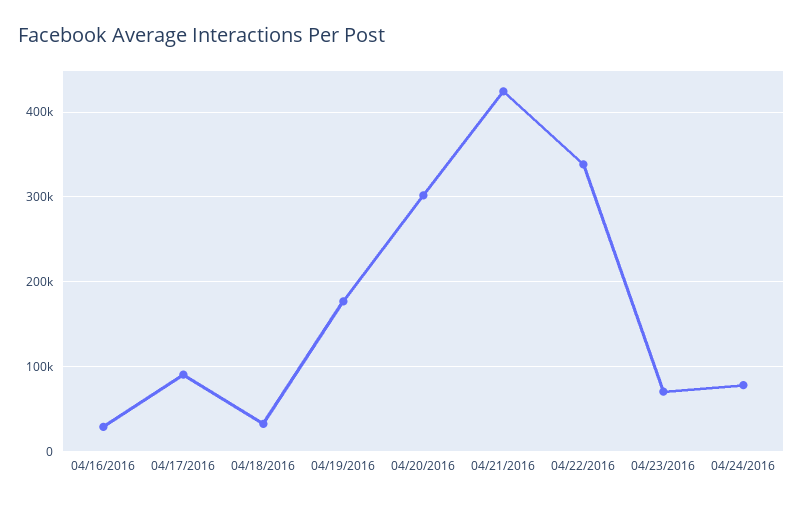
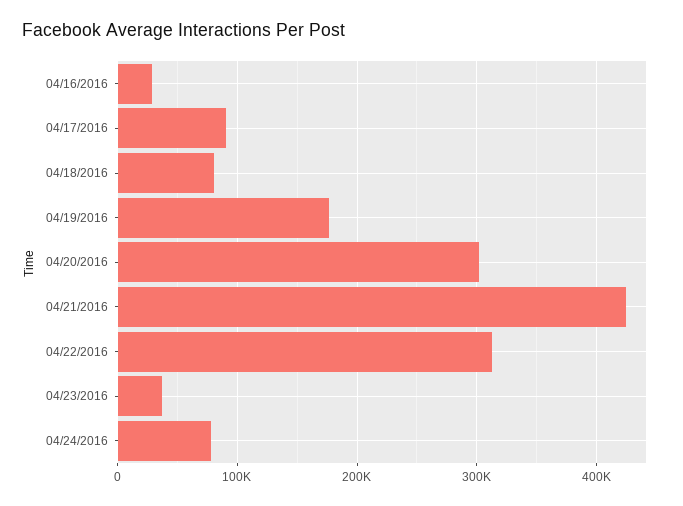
04/18/2016: 30000 -> 80000
04/22/2016: 340000 -> 310000
04/23/2016: 70000 -> 40000

